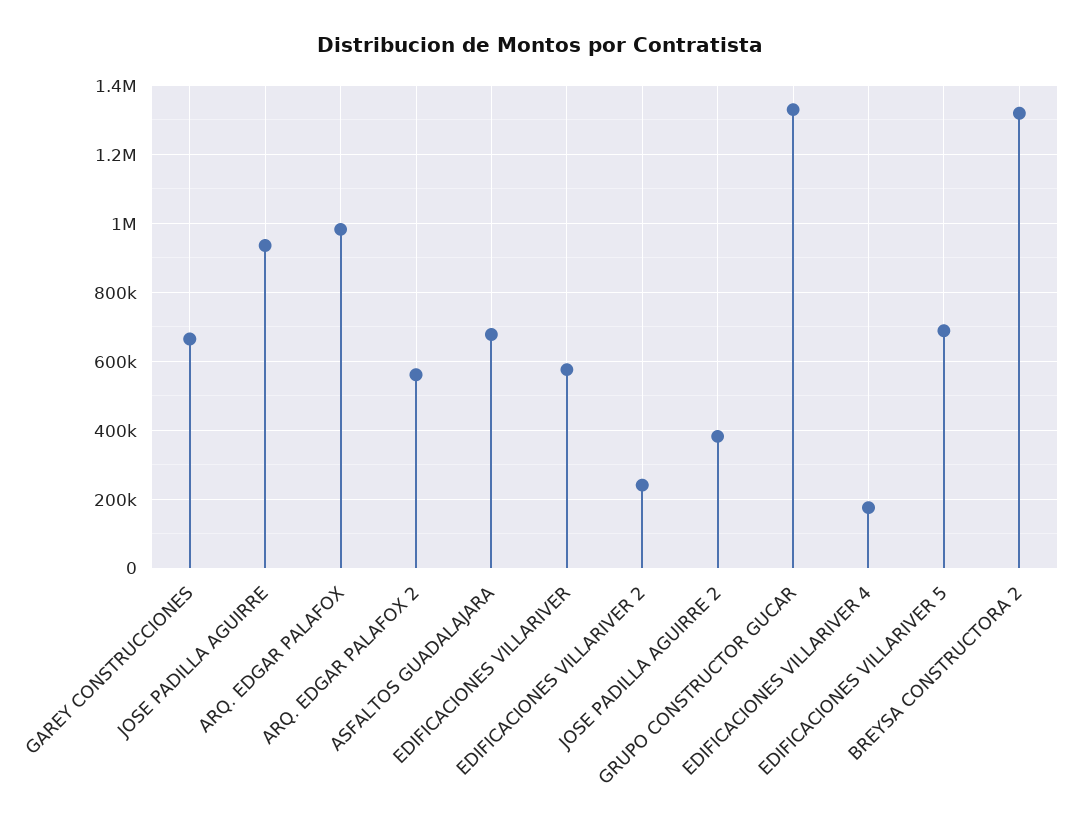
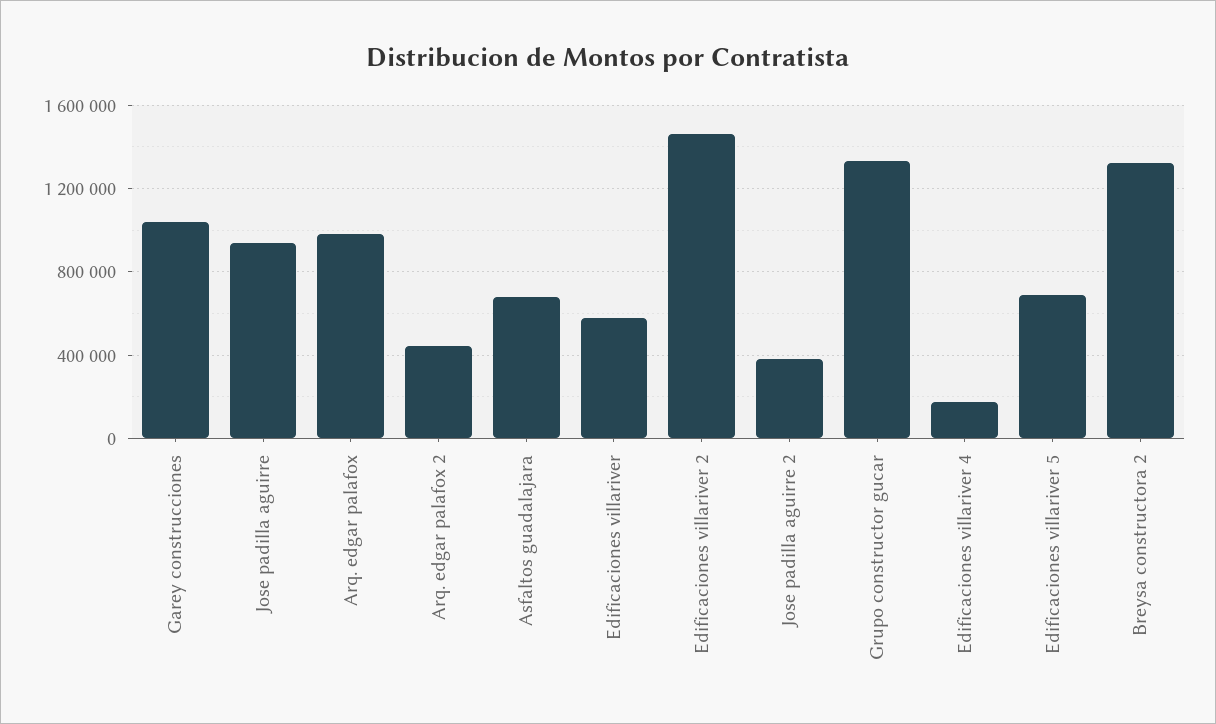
GAREY CONSTRUCCIONES: 660000 -> 1050000
ARQ. EDGAR PALAFOX 2: 560000 -> 450000
EDIFICACIONES VILLARIVER 2: 240000 -> 1450000

